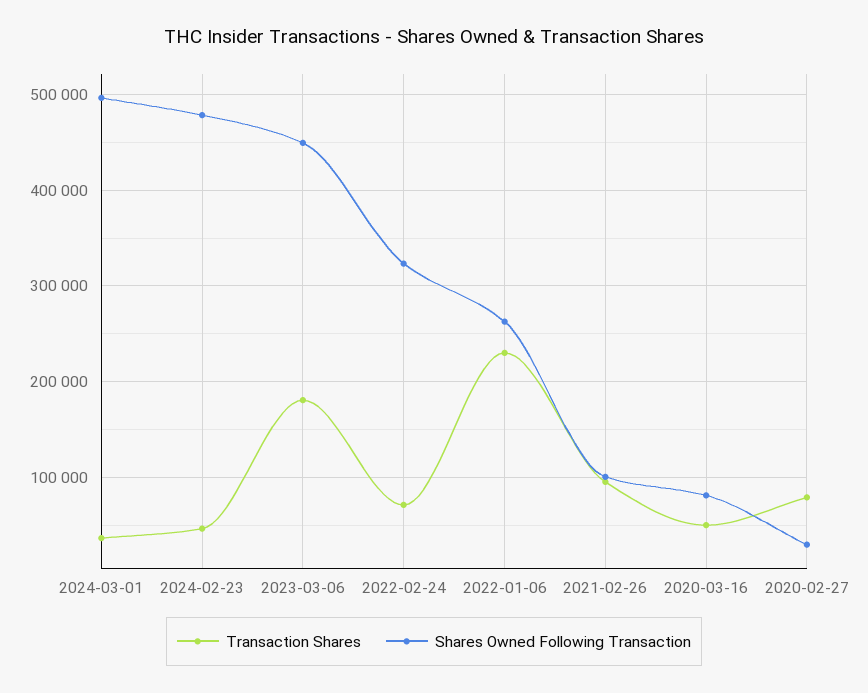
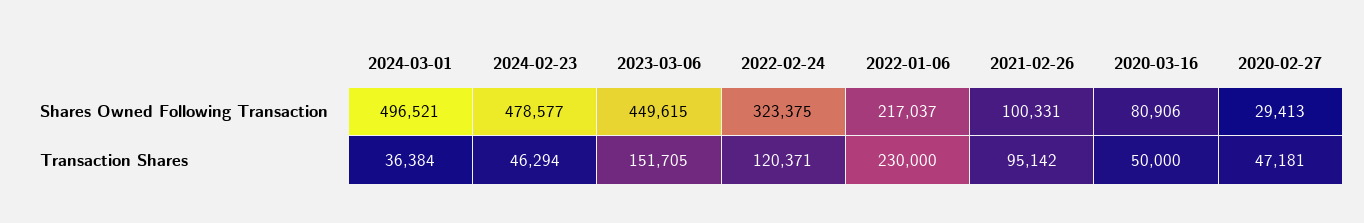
Transaction Shares, 2023-03-06: 180000 -> 151705
Transaction Shares, 2022-02-24: 70000 -> 120371
Shares Owned Following Transaction, 2022-01-06: 260000 -> 217037
Transaction Shares, 2020-02-27: 80000 -> 47181

